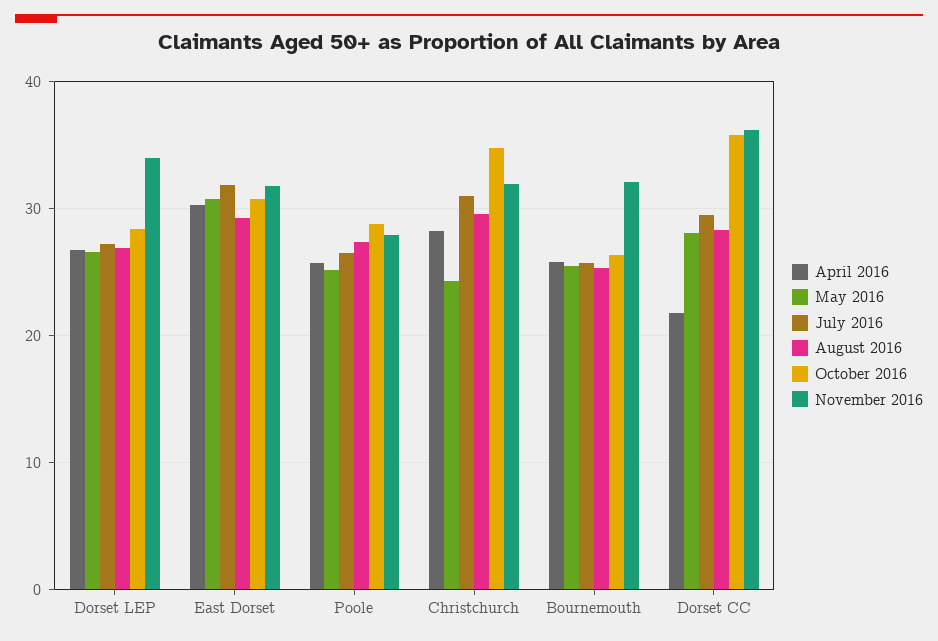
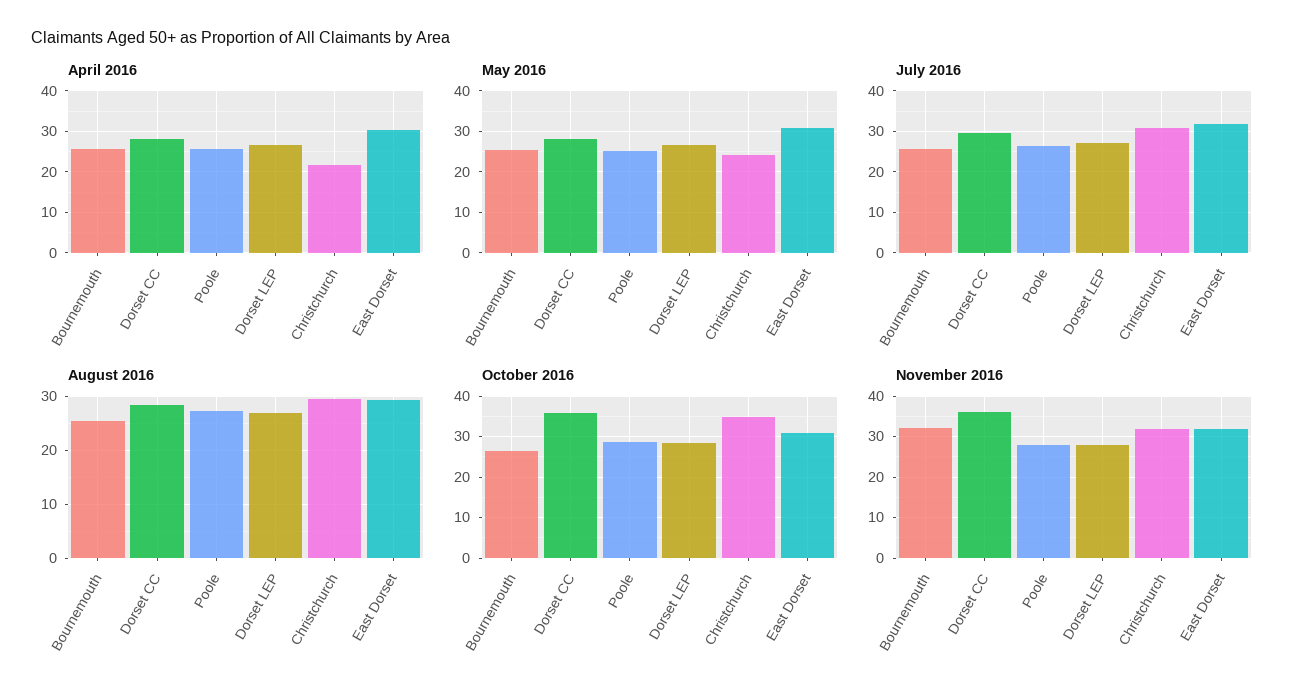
November 2016, Dorset LEP: 34 -> 28
April 2016, Christchurch: 28 -> 22
April 2016, Dorset CC: 22 -> 28

